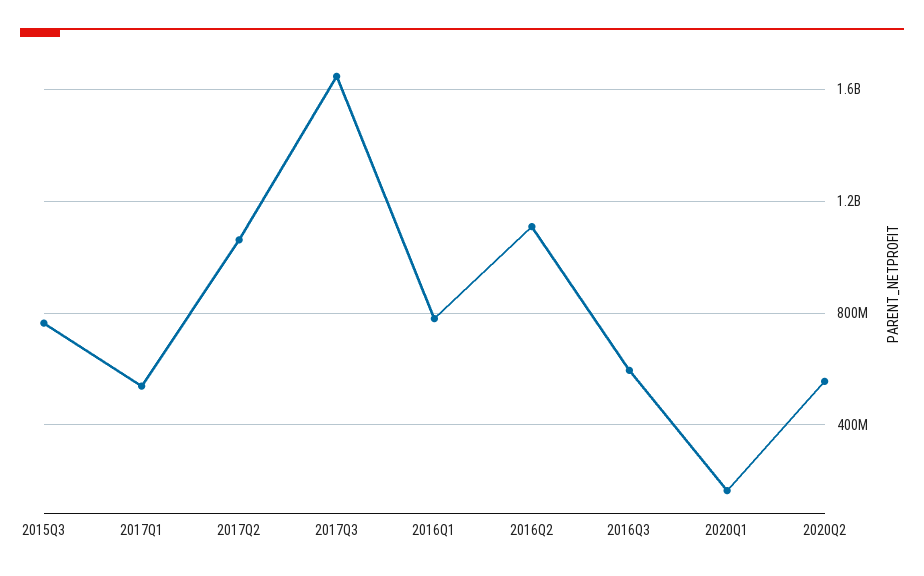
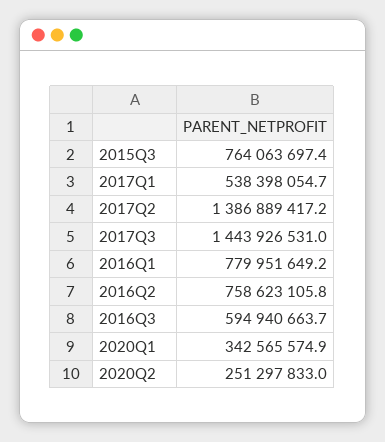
2017Q2: 1050000000 -> 1386889417.2
2017Q3: 1650000000 -> 1443926531
2016Q2: 1100000000 -> 758623105.8
2020Q1: 150000000 -> 342565574.9
2020Q2: 550000000 -> 251297833

